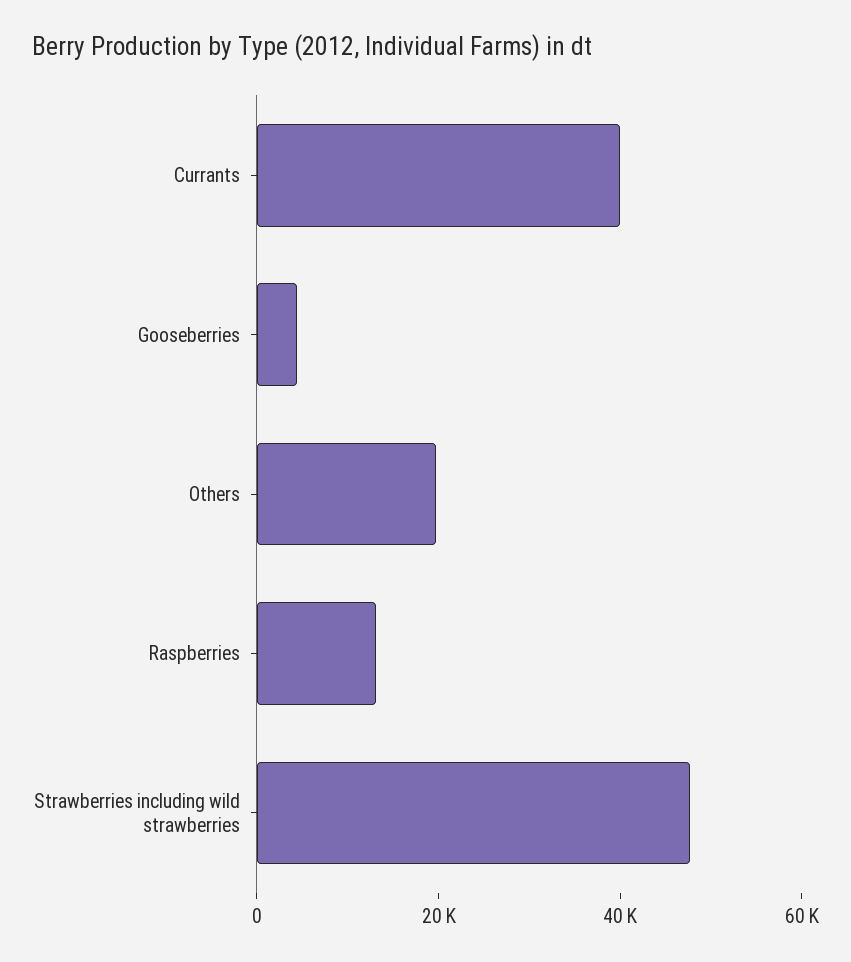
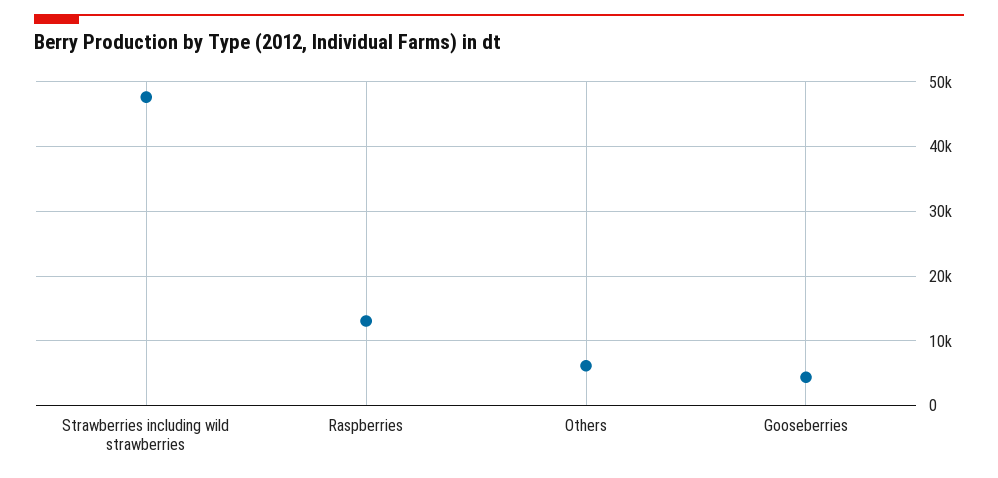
Currants: 40000 -> none
Others: 20000 -> 6000

